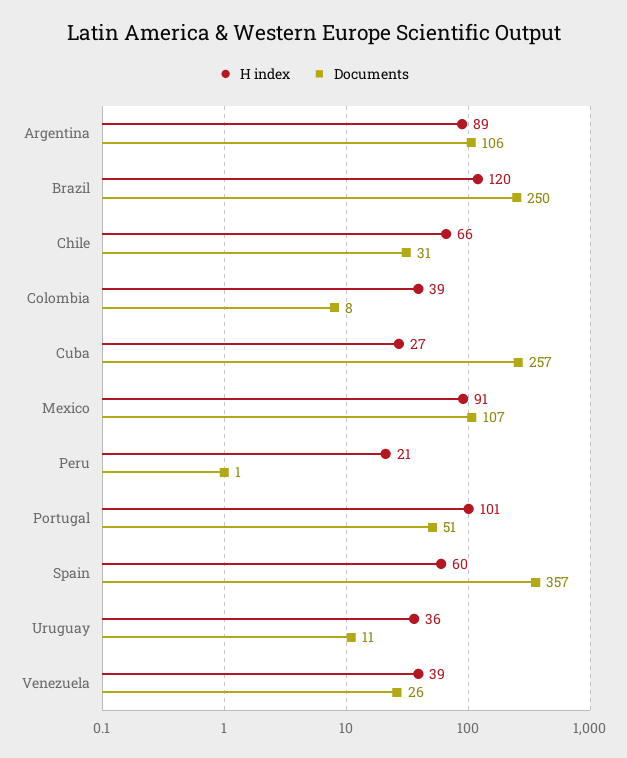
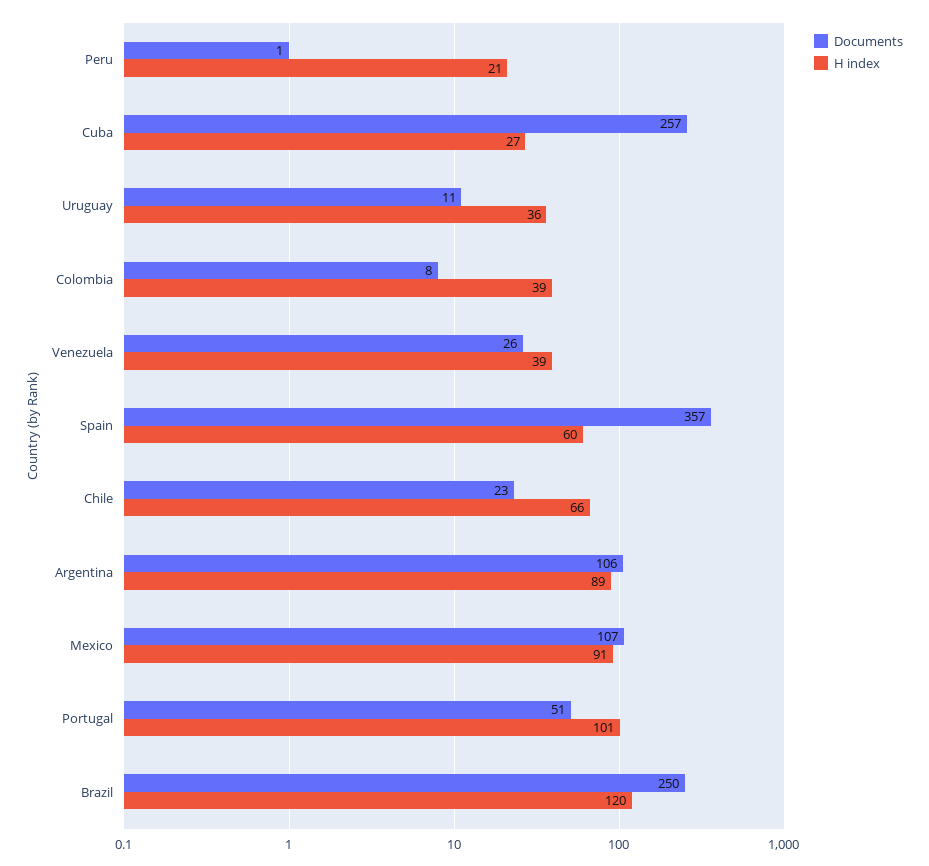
Documents, Chile: 31 -> 23

